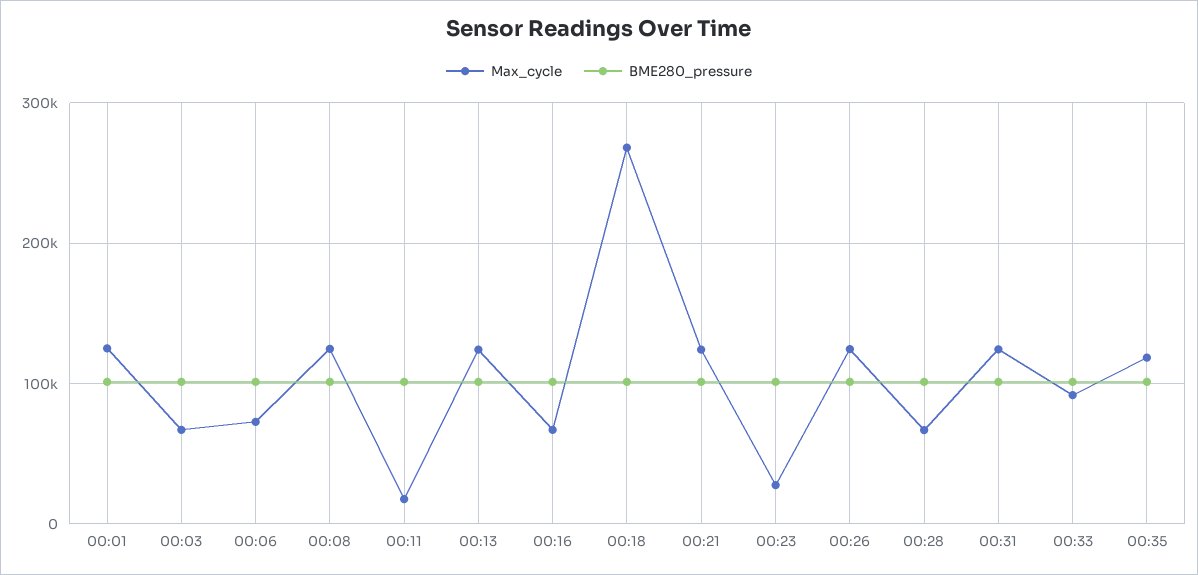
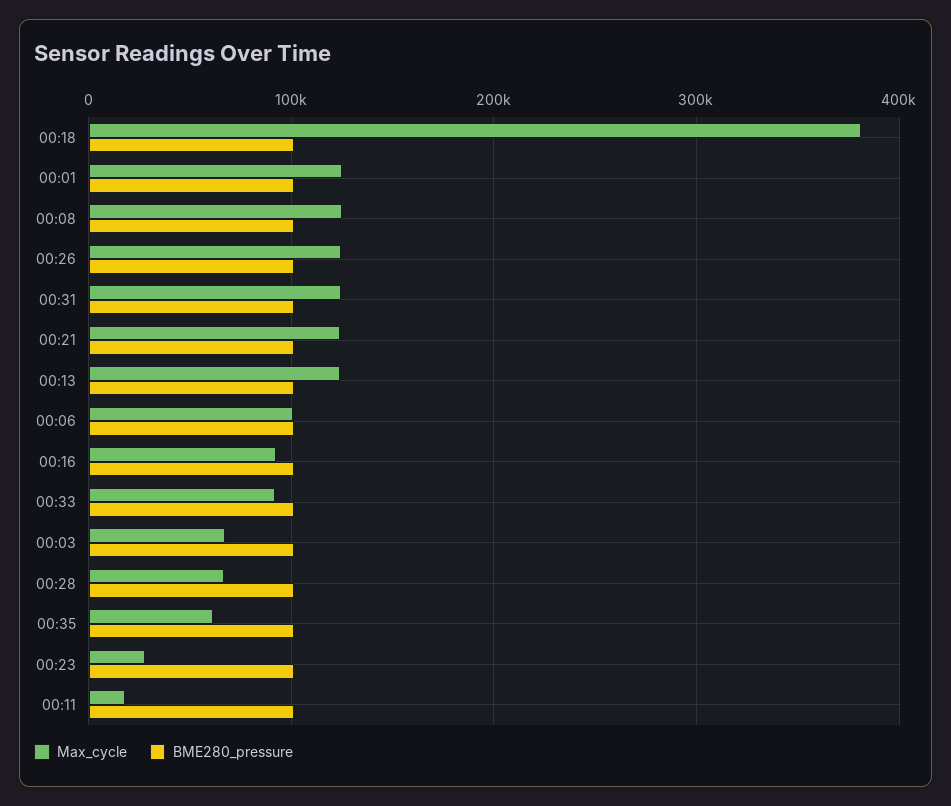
Max_cycle, 00:06: 70000 -> 100000
Max_cycle, 00:16: 70000 -> 90000
Max_cycle, 00:18: 270000 -> 380000
Max_cycle, 00:35: 120000 -> 60000

